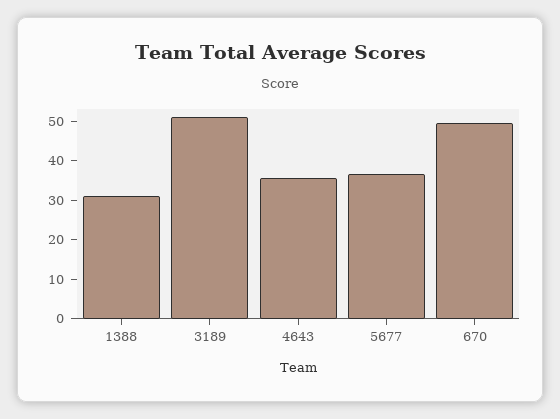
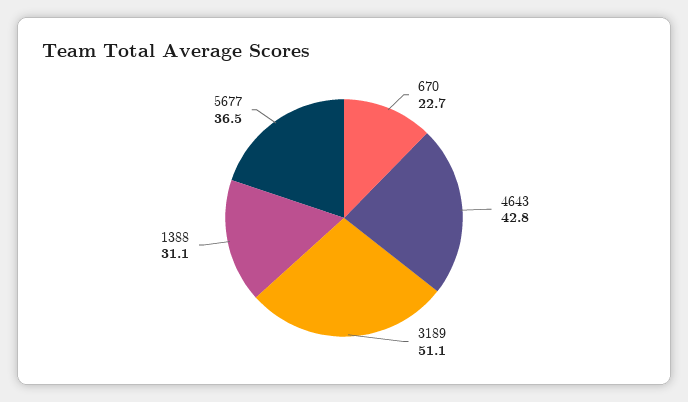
4643: 35 -> 42.8
670: 50 -> 22.7

